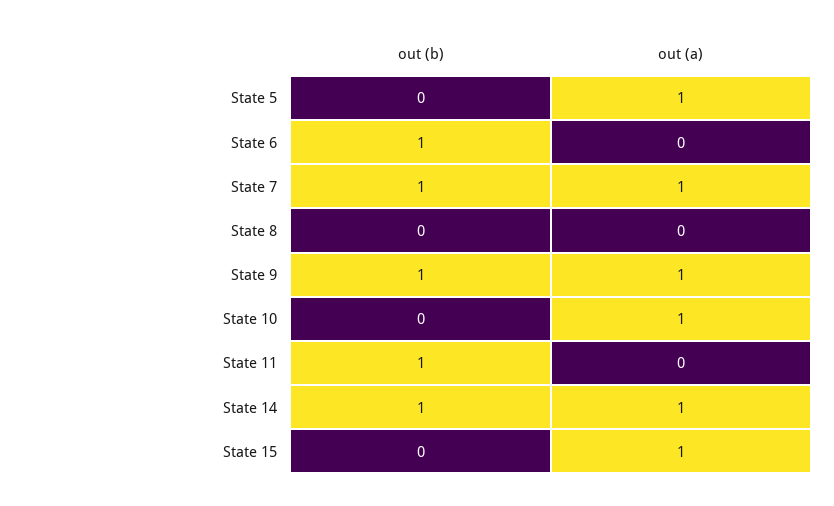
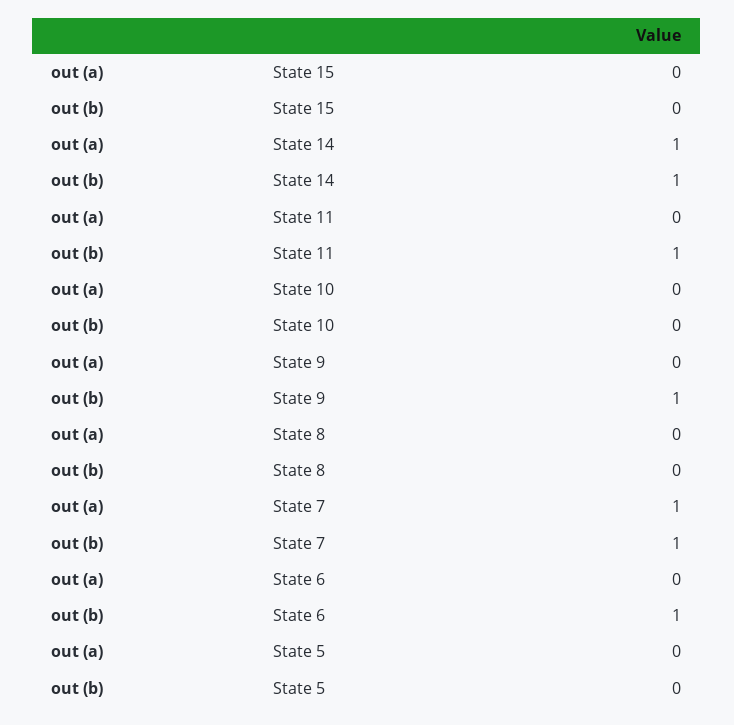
out (a), State 5: 1 -> 0
out (a), State 9: 1 -> 0
out (a), State 10: 1 -> 0
out (a), State 15: 1 -> 0

